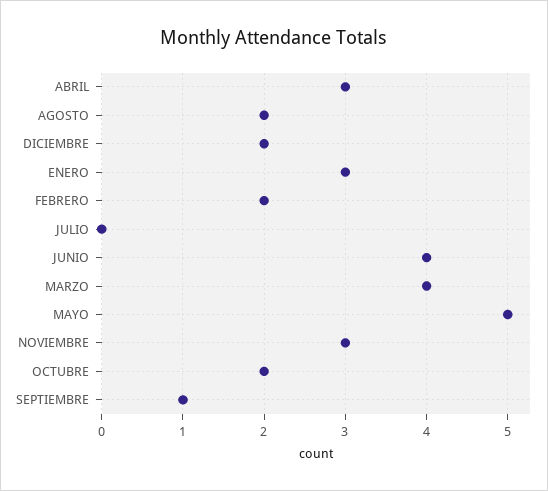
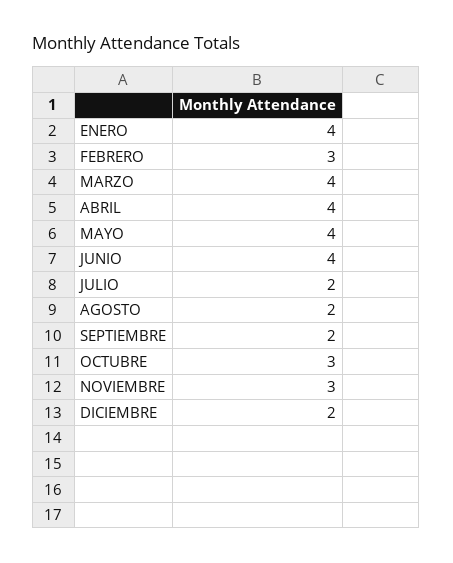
ABRIL: 3 -> 4
ENERO: 3 -> 4
FEBRERO: 2 -> 3
JULIO: 0 -> 2
MAYO: 5 -> 4
OCTUBRE: 2 -> 3
SEPTIEMBRE: 1 -> 2

